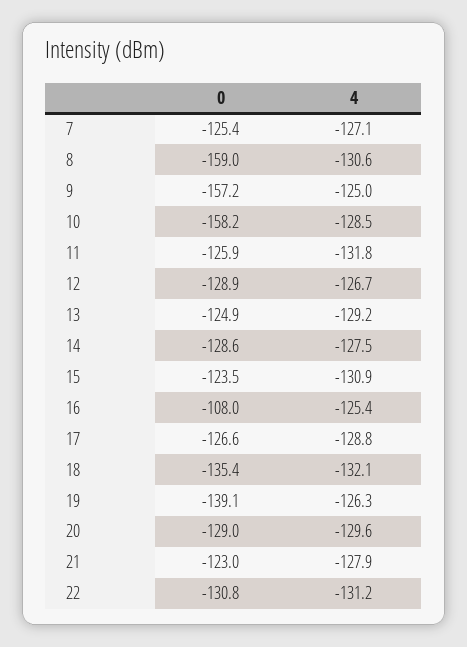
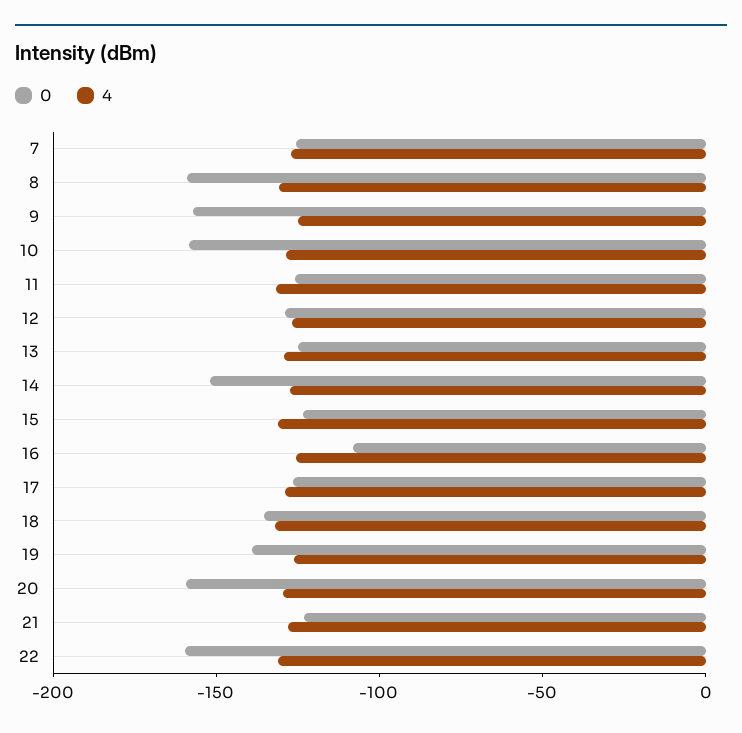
0, 14: -128.6 -> -150
0, 20: -129 -> -160
0, 22: -130.8 -> -160

